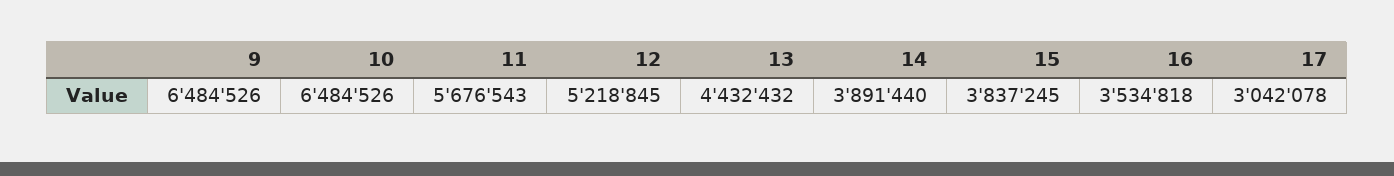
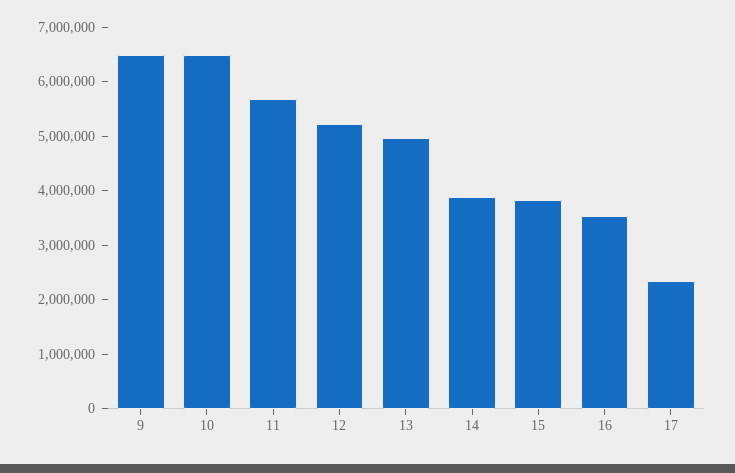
13: 4432432 -> 5000000
17: 3042078 -> 2400000

